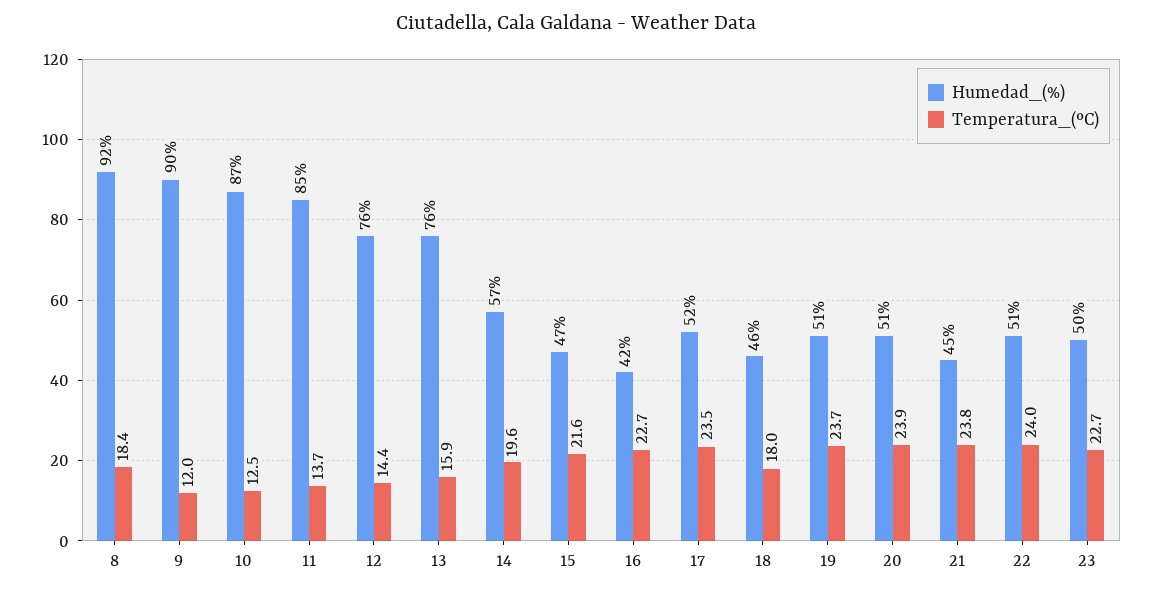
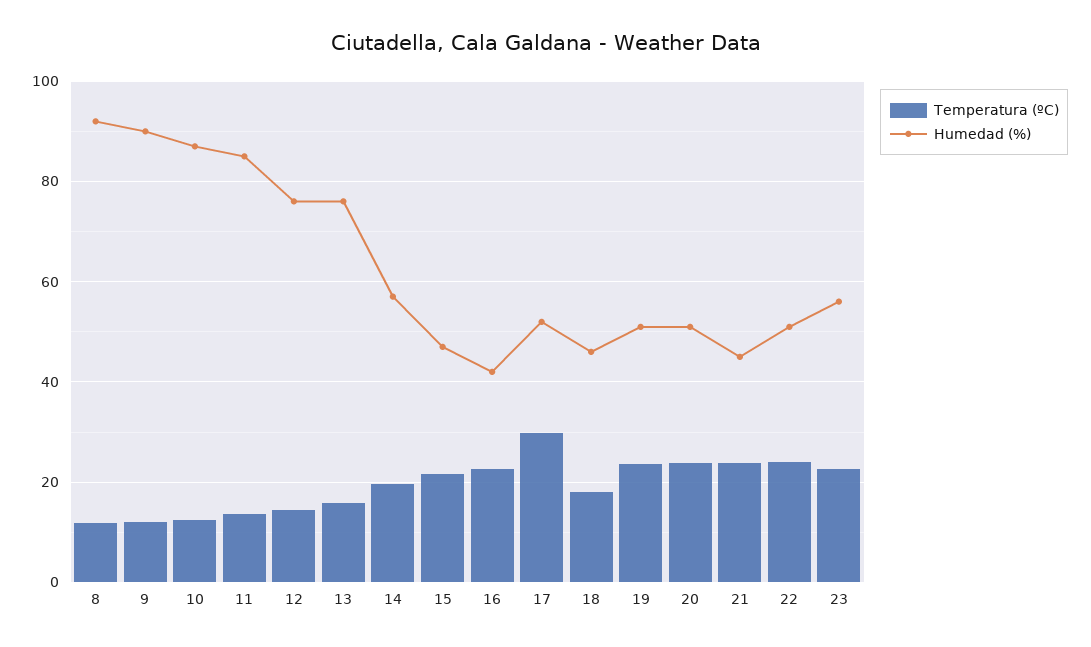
Temperatura_(ºC), 8: 18.4 -> 12
Temperatura_(ºC), 17: 23.5 -> 30
Humedad_(%), 23: 50 -> 56

